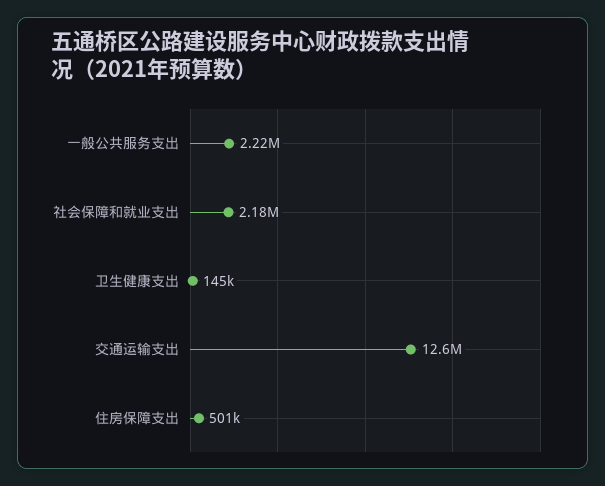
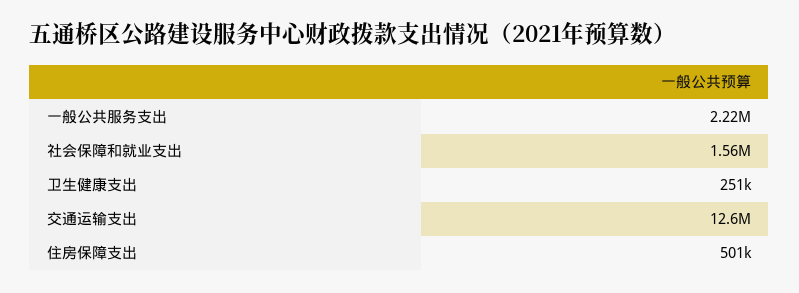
社会保障和就业支出: 2180000 -> 1560000
卫生健康支出: 145000 -> 251000

